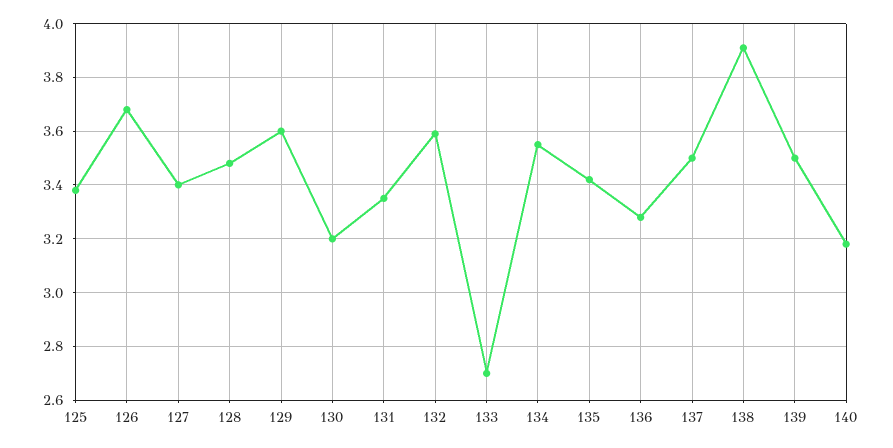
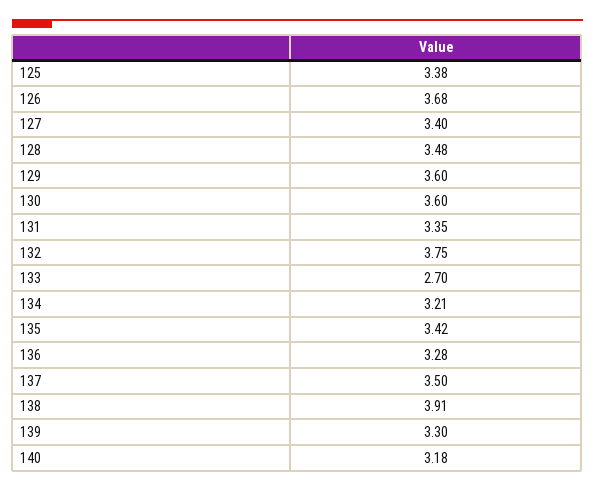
130: 3.2 -> 3.6
132: 3.6 -> 3.75
134: 3.55 -> 3.21
139: 3.5 -> 3.3

